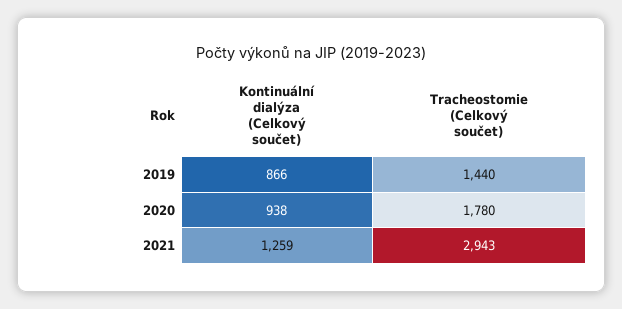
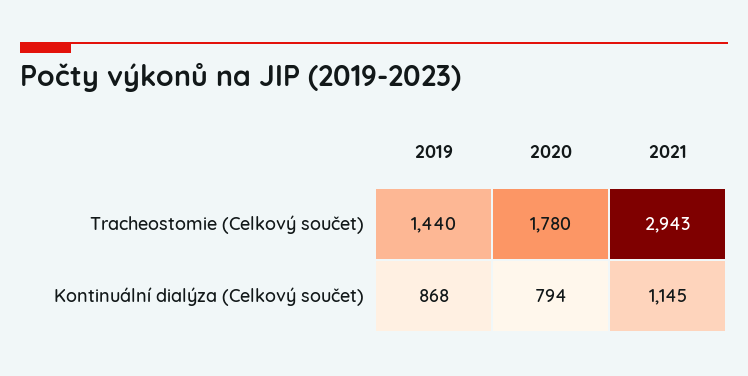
Kontinuální dialýza (Celkový součet), 2019: 866 -> 868
Kontinuální dialýza (Celkový součet), 2020: 938 -> 794
Kontinuální dialýza (Celkový součet), 2021: 1259 -> 1145

